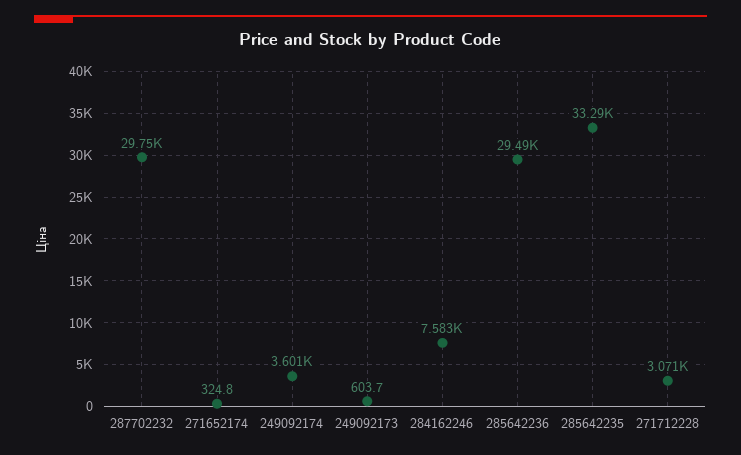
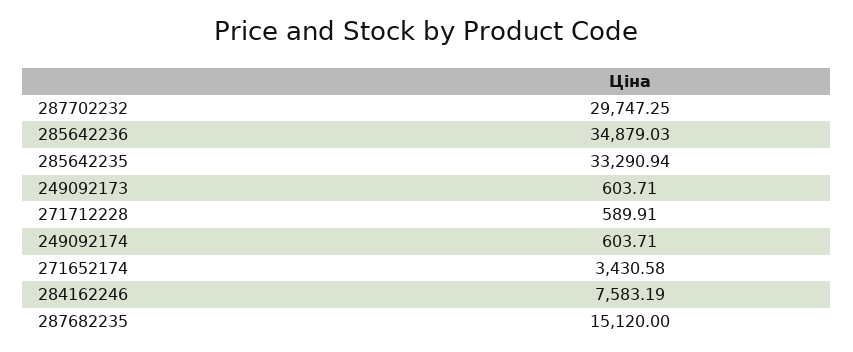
271652174: 324.8 -> 3430.58
249092174: 3601 -> 603.71
285642236: 29490 -> 34879.03
271712228: 3071 -> 589.91
287682235: none -> 15120

